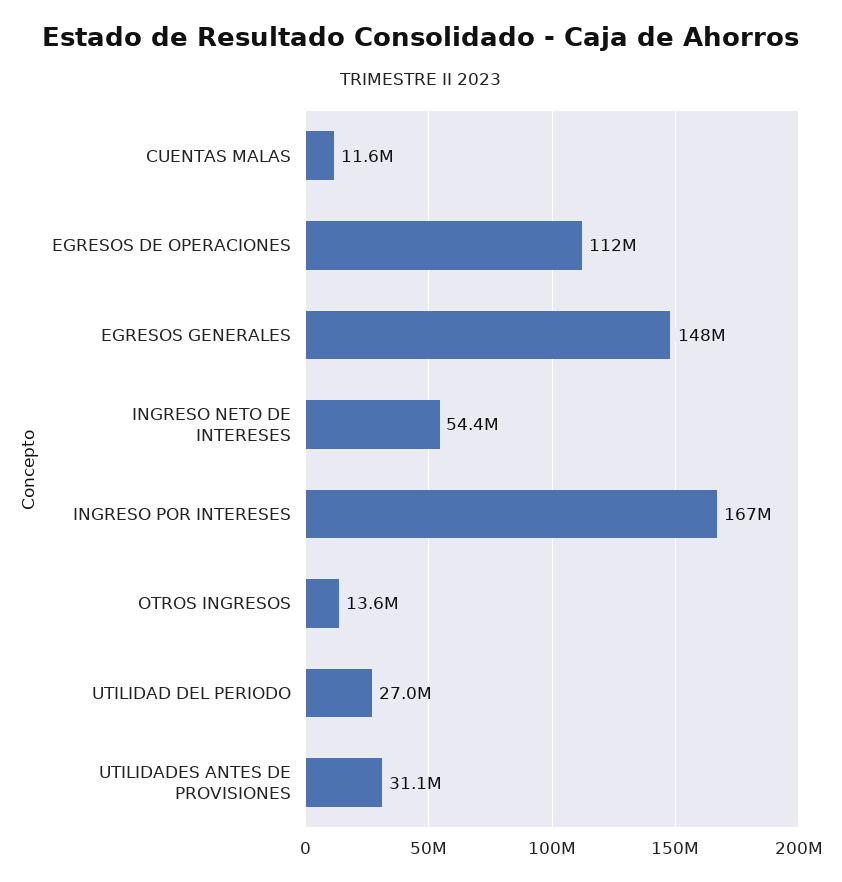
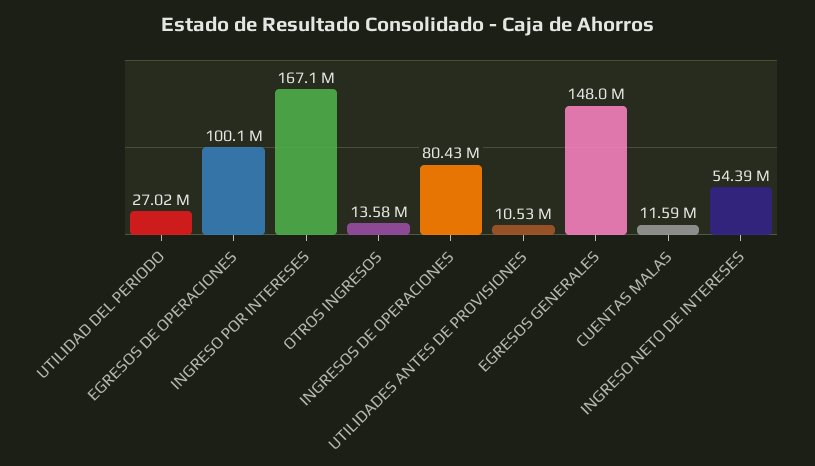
EGRESOS DE OPERACIONES: 112000000 -> 100100000
UTILIDADES ANTES DE PROVISIONES: 31100000 -> 10530000
INGRESOS DE OPERACIONES: none -> 80430000

